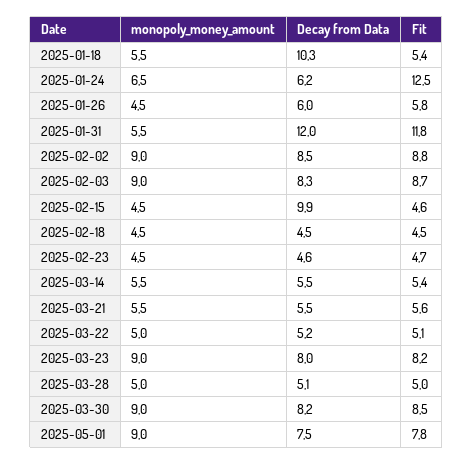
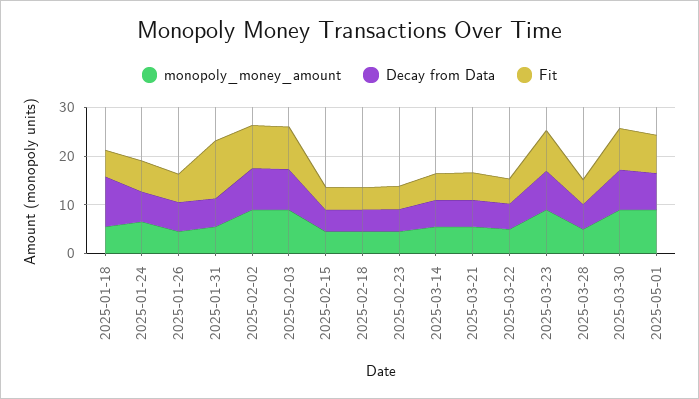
Fit, 2025-01-24: 12.5 -> 6
Decay from Data, 2025-01-31: 12 -> 6
Decay from Data, 2025-02-15: 9.9 -> 4

